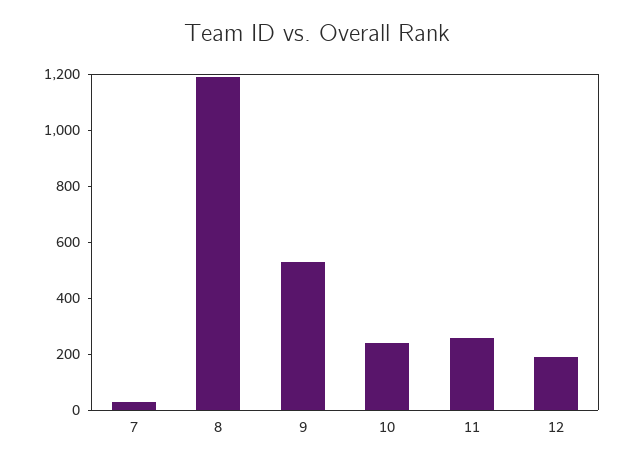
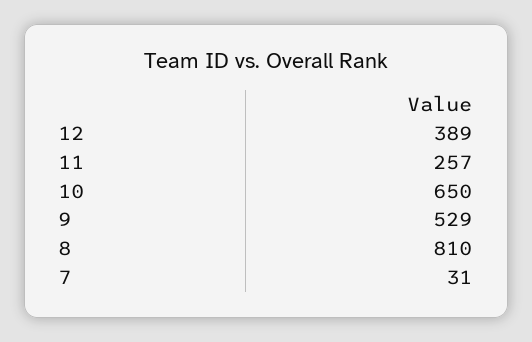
8: 1200 -> 810
10: 250 -> 650
12: 200 -> 389

